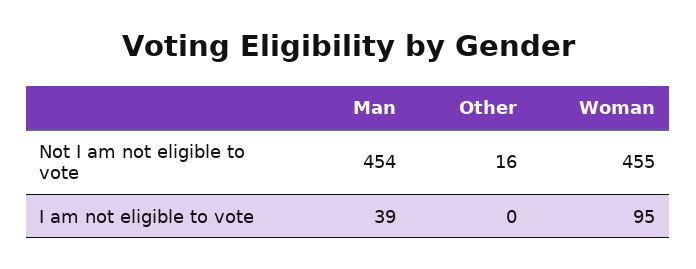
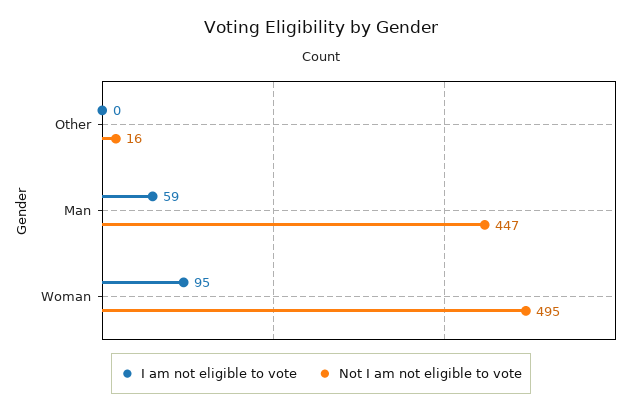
Not I am not eligible to vote, Man: 454 -> 447
Not I am not eligible to vote, Woman: 455 -> 495
I am not eligible to vote, Man: 39 -> 59

